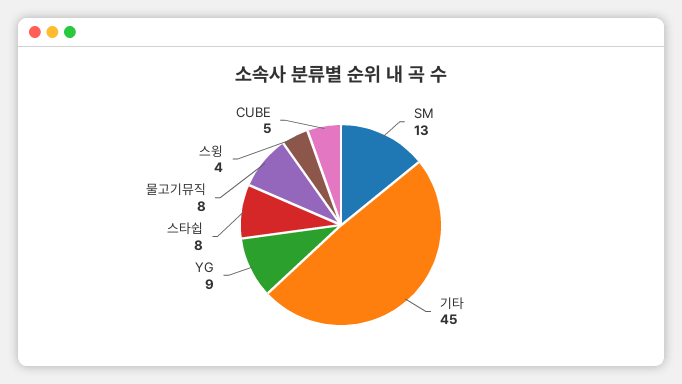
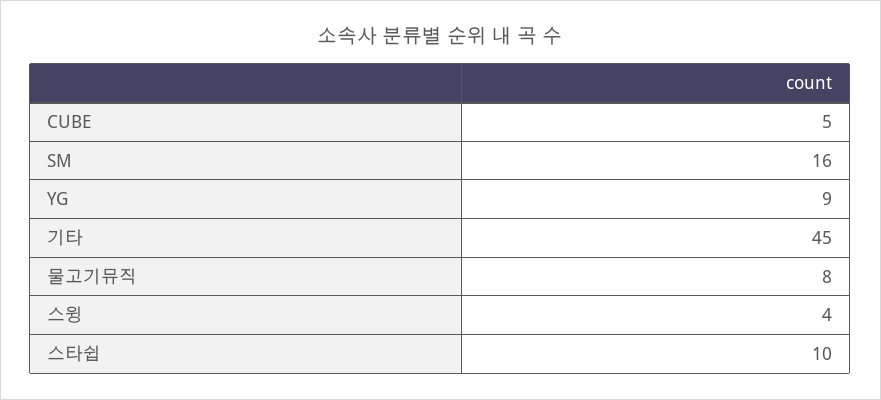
SM: 13 -> 16
스타쉽: 8 -> 10

